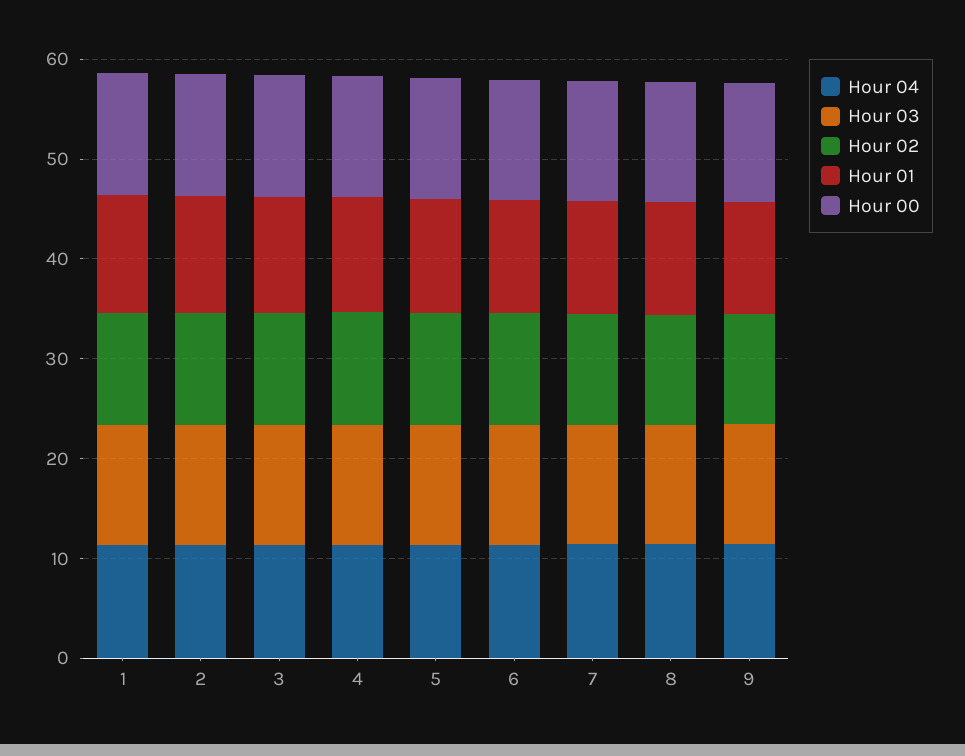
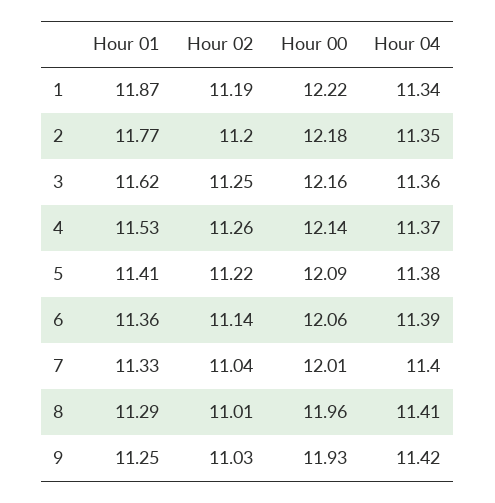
Hour 03, 1: 12 -> none
Hour 03, 2: 12 -> none
Hour 03, 3: 12 -> none
Hour 03, 4: 12 -> none
Hour 03, 5: 12 -> none
Hour 03, 6: 12 -> none
Hour 03, 7: 12 -> none
Hour 03, 8: 12 -> none
Hour 03, 9: 12 -> none

